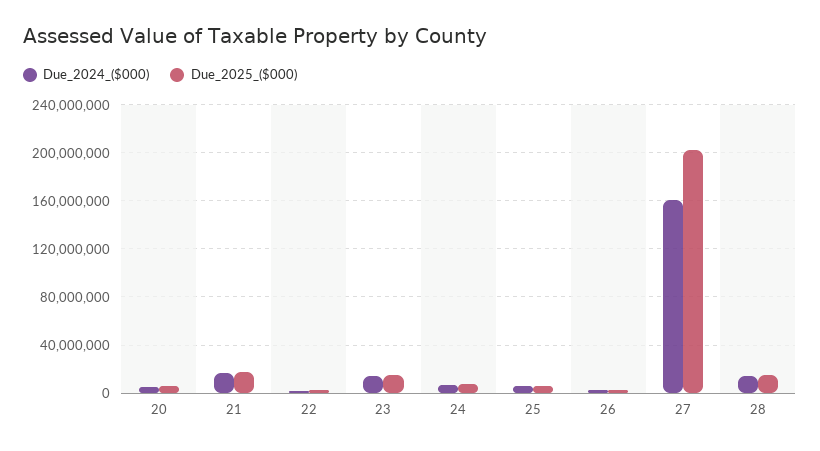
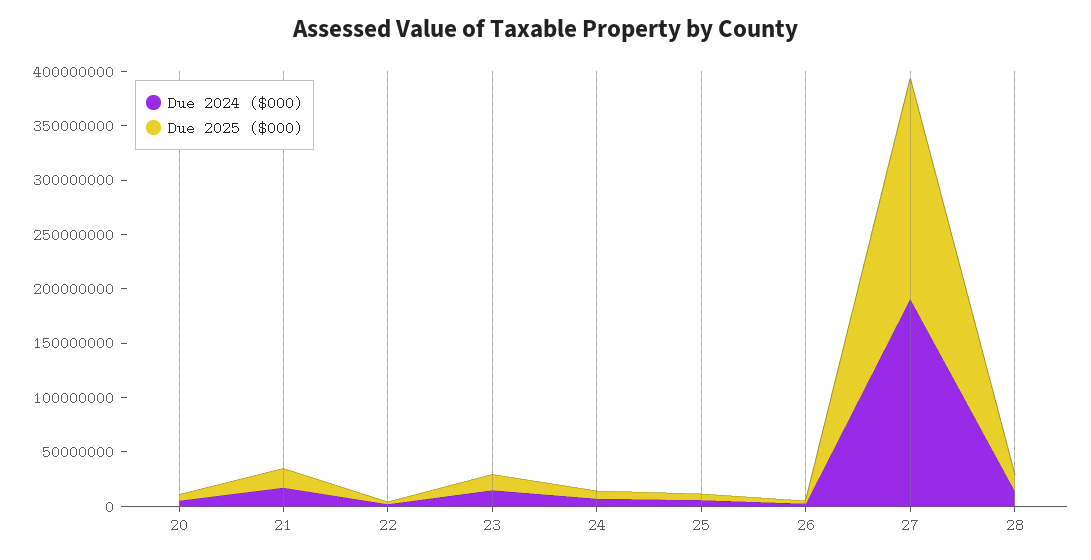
Due_2024_($000), 27: 160000000 -> 190000000

